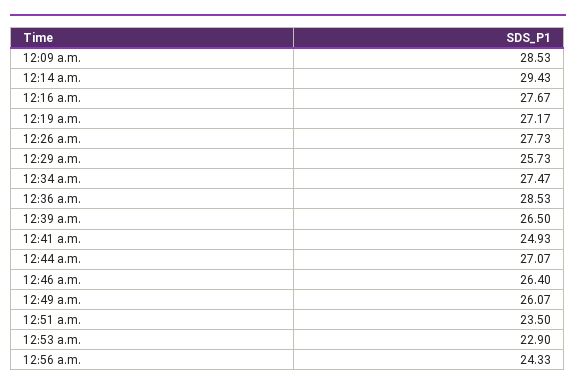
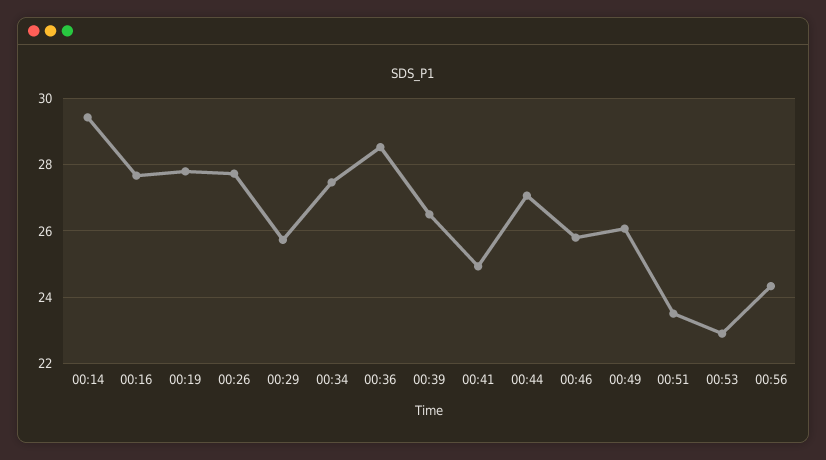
12:09 a.m.: 28.53 -> none
12:19 a.m.: 27.17 -> 27.8
12:46 a.m.: 26.4 -> 25.8

